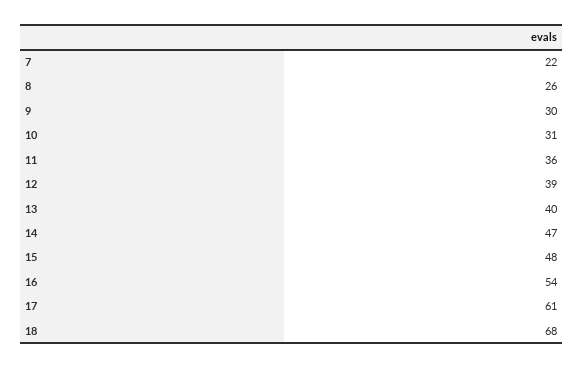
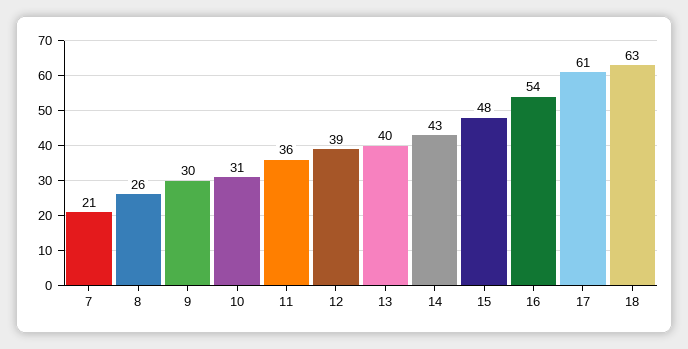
7: 22 -> 21
14: 47 -> 43
18: 68 -> 63

